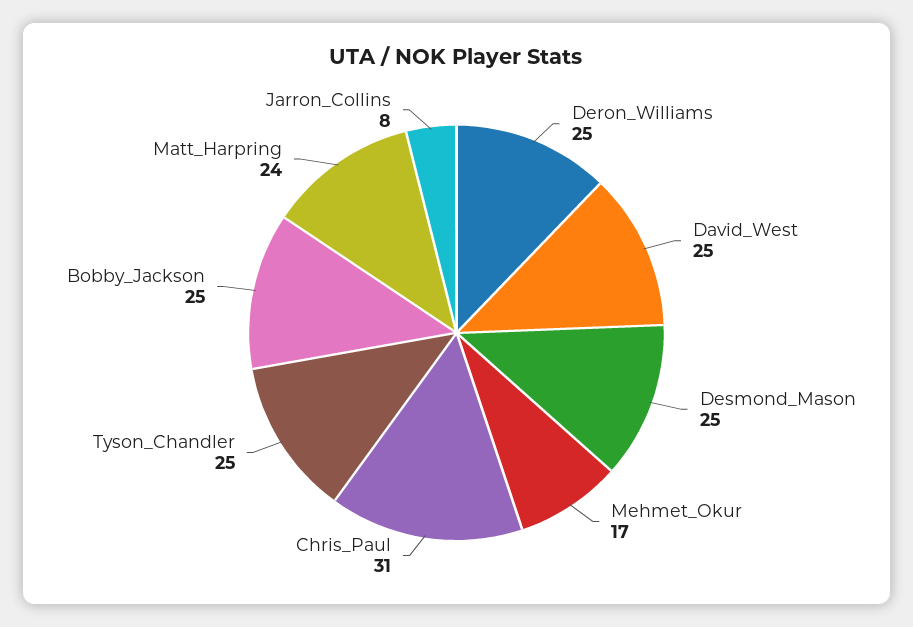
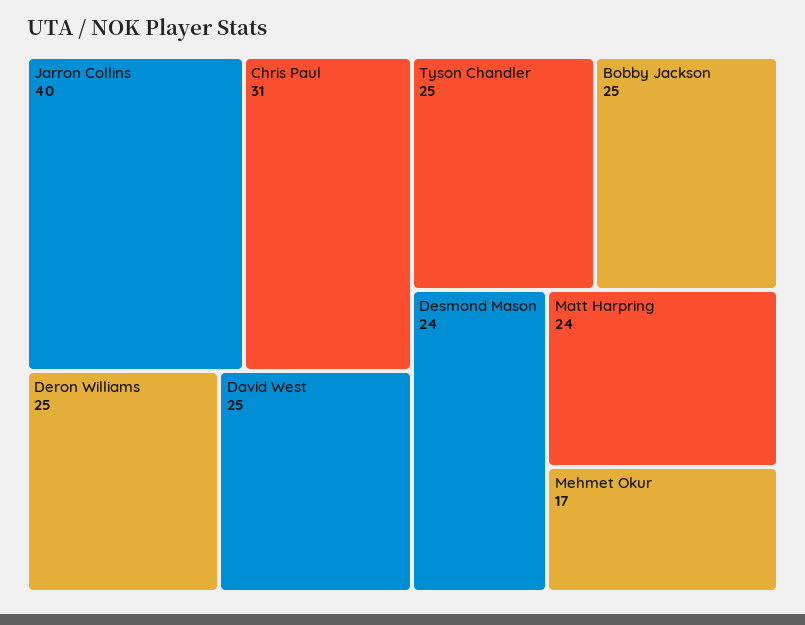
Desmond_Mason: 25 -> 24
Jarron_Collins: 8 -> 40

